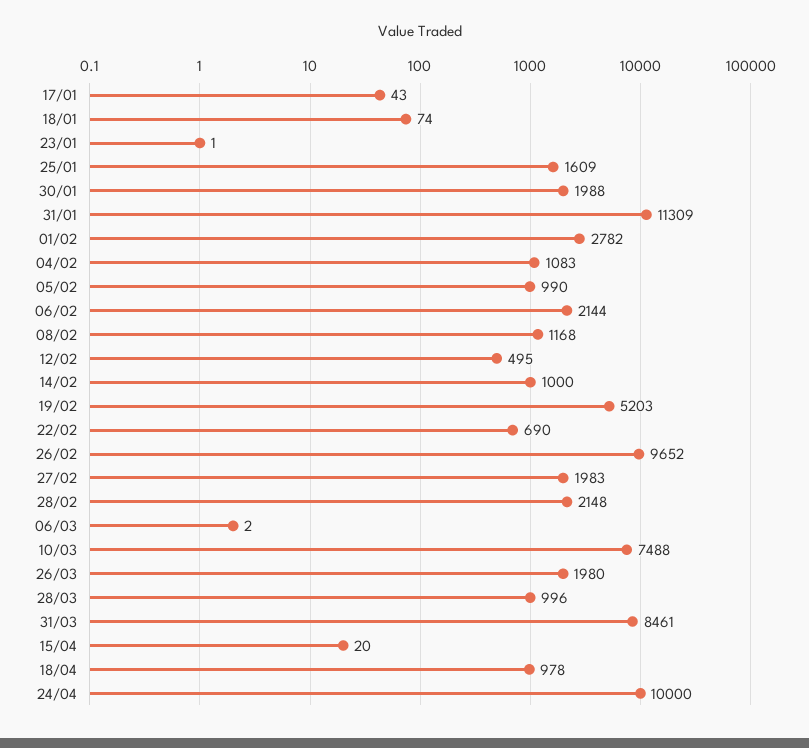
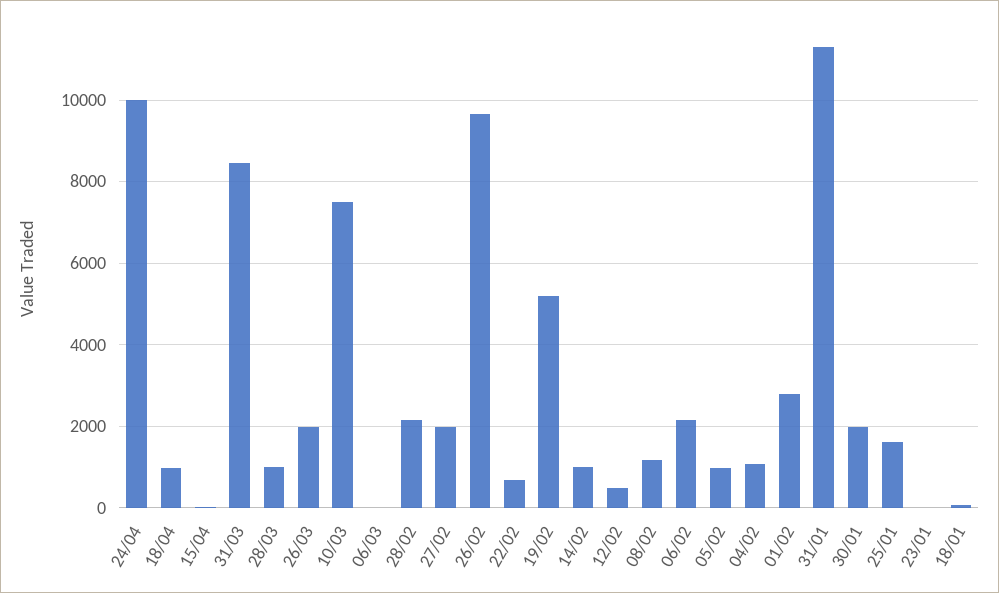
17/01: 43 -> none

